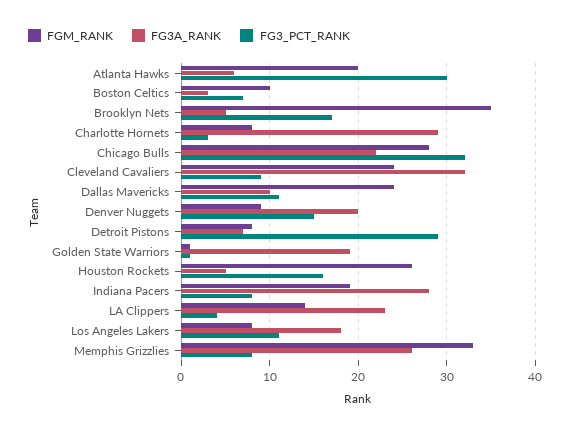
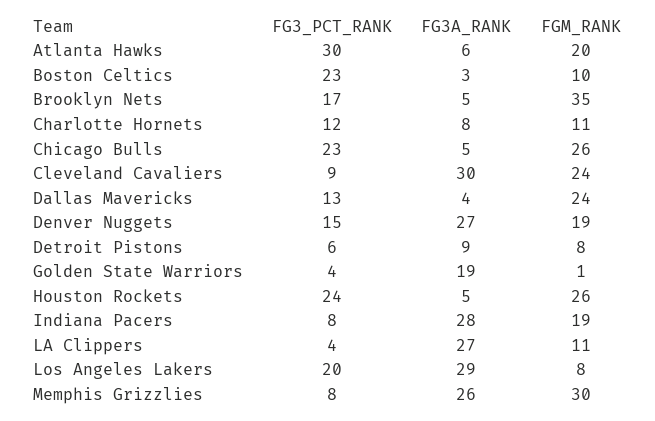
FG3_PCT_RANK, Boston Celtics: 7 -> 23
FGM_RANK, Charlotte Hornets: 8 -> 11
FG3A_RANK, Charlotte Hornets: 29 -> 8
FG3_PCT_RANK, Charlotte Hornets: 3 -> 12
FGM_RANK, Chicago Bulls: 28 -> 26
FG3A_RANK, Chicago Bulls: 22 -> 5
FG3_PCT_RANK, Chicago Bulls: 32 -> 23
FG3A_RANK, Cleveland Cavaliers: 32 -> 30
FG3A_RANK, Dallas Mavericks: 10 -> 4
FG3_PCT_RANK, Dallas Mavericks: 11 -> 13
FGM_RANK, Denver Nuggets: 9 -> 19
FG3A_RANK, Denver Nuggets: 20 -> 27
FG3A_RANK, Detroit Pistons: 7 -> 9
FG3_PCT_RANK, Detroit Pistons: 29 -> 6
FG3_PCT_RANK, Golden State Warriors: 1 -> 4
FG3_PCT_RANK, Houston Rockets: 16 -> 24
FGM_RANK, LA Clippers: 14 -> 11
FG3A_RANK, LA Clippers: 23 -> 27
FG3A_RANK, Los Angeles Lakers: 18 -> 29
FG3_PCT_RANK, Los Angeles Lakers: 11 -> 20
FGM_RANK, Memphis Grizzlies: 33 -> 30

